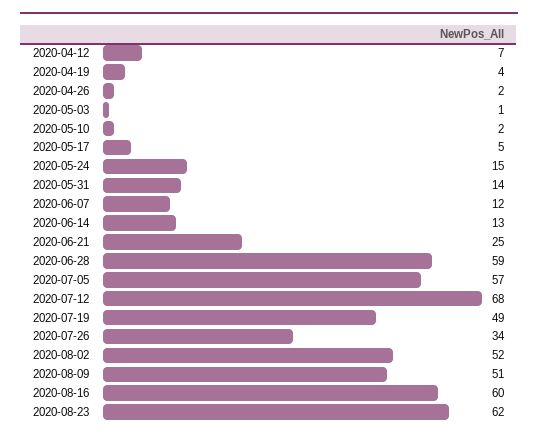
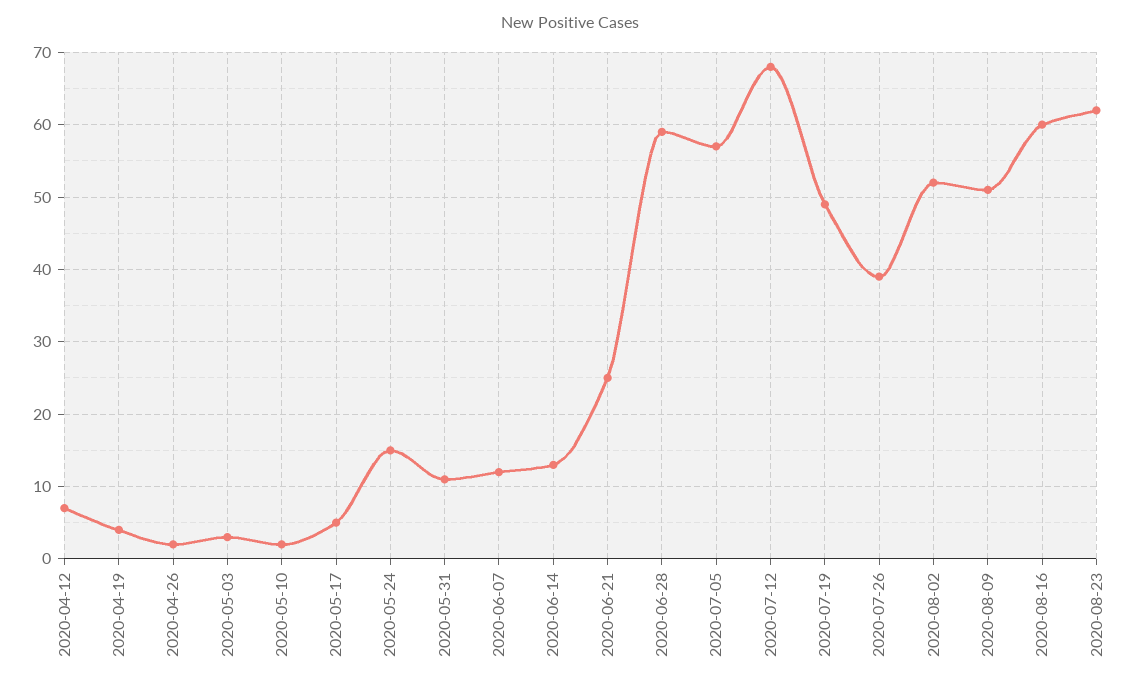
2020-05-03: 1 -> 3
2020-05-31: 14 -> 11
2020-07-26: 34 -> 39

